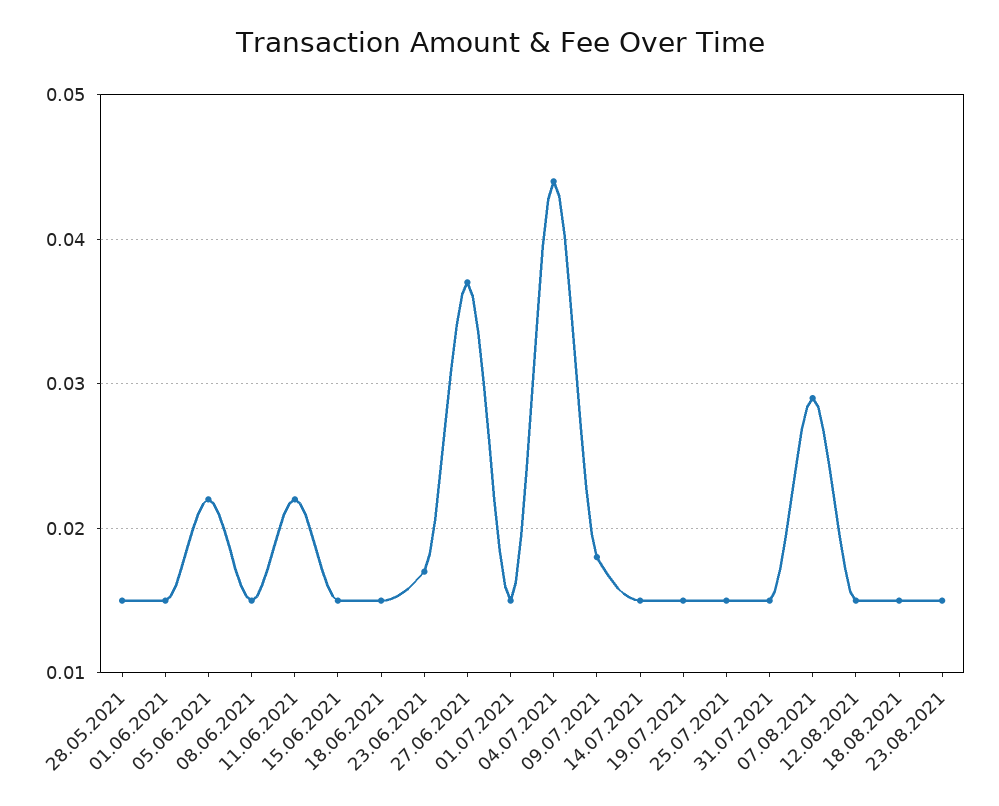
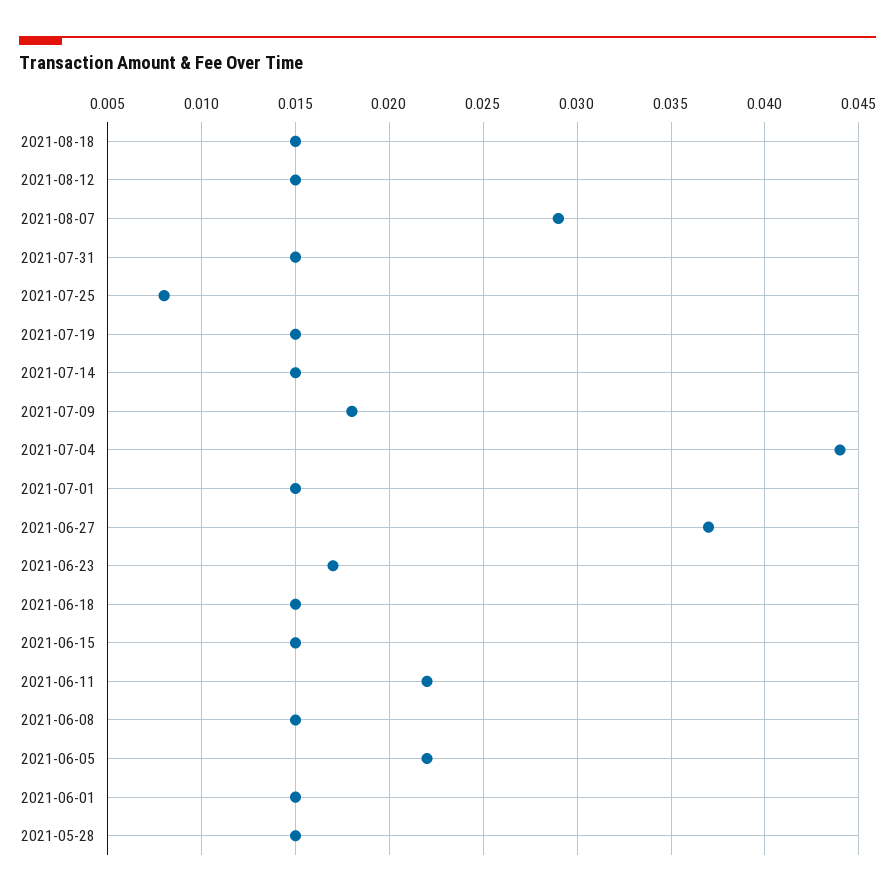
25.07.2021: 0.015 -> 0.008
23.08.2021: 0.015 -> none

